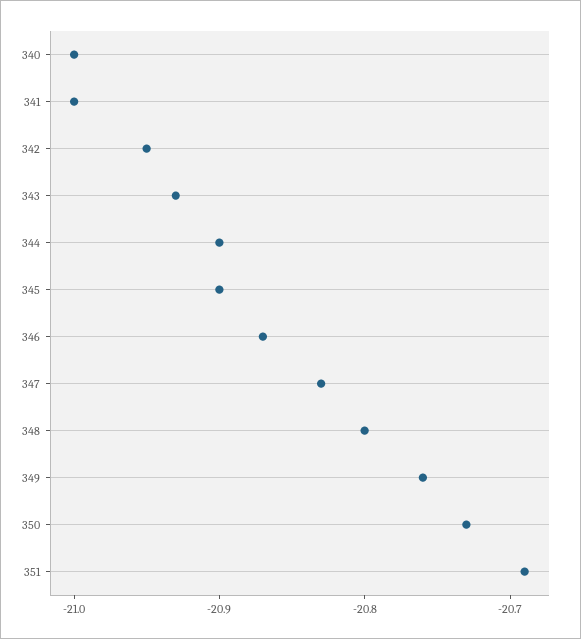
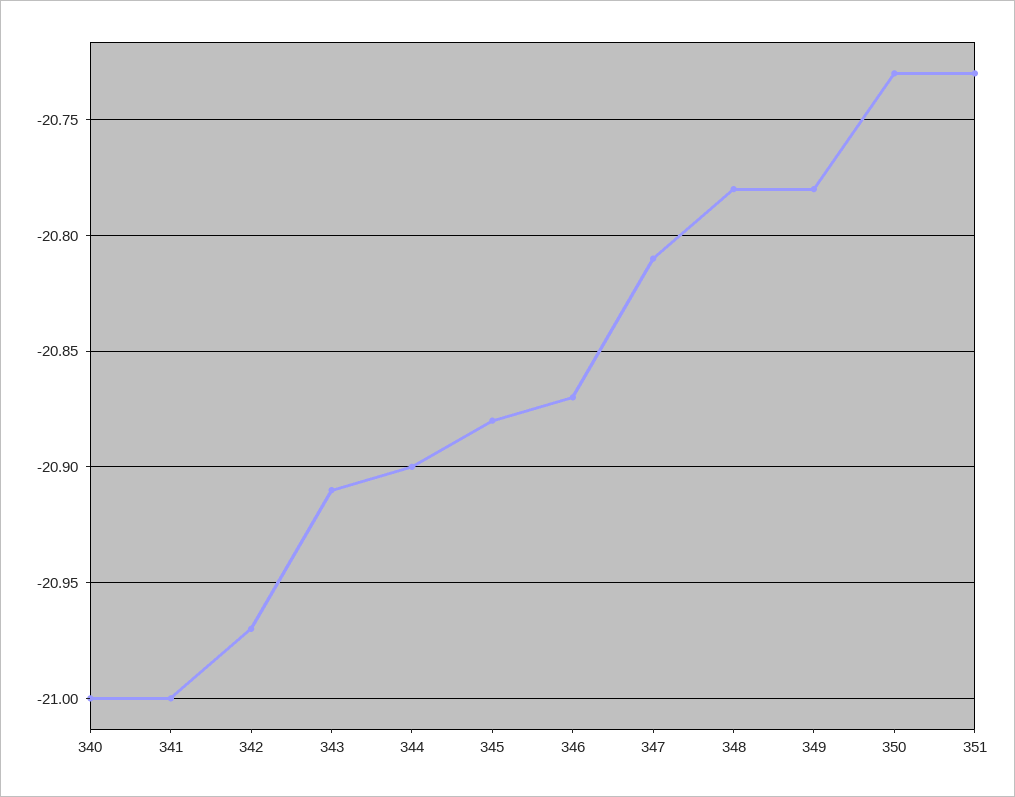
342: -20.95 -> -20.97
343: -20.93 -> -20.91
345: -20.9 -> -20.88
347: -20.83 -> -20.81
348: -20.8 -> -20.78
349: -20.76 -> -20.78
351: -20.69 -> -20.73

